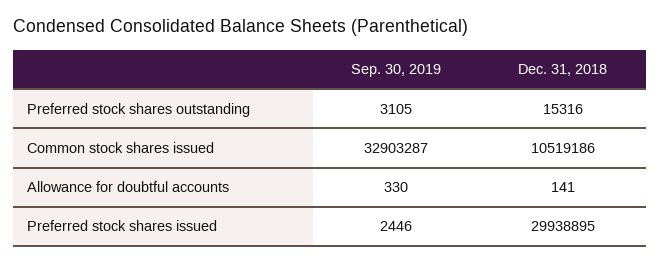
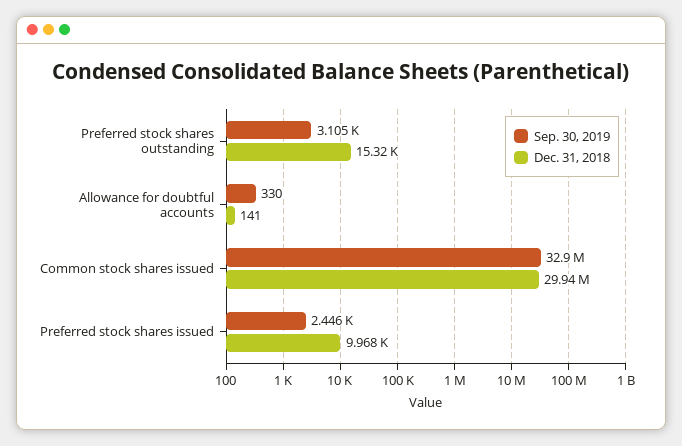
Dec. 31, 2018, Common stock shares issued: 10519186 -> 29940000
Dec. 31, 2018, Preferred stock shares issued: 29938895 -> 9968

